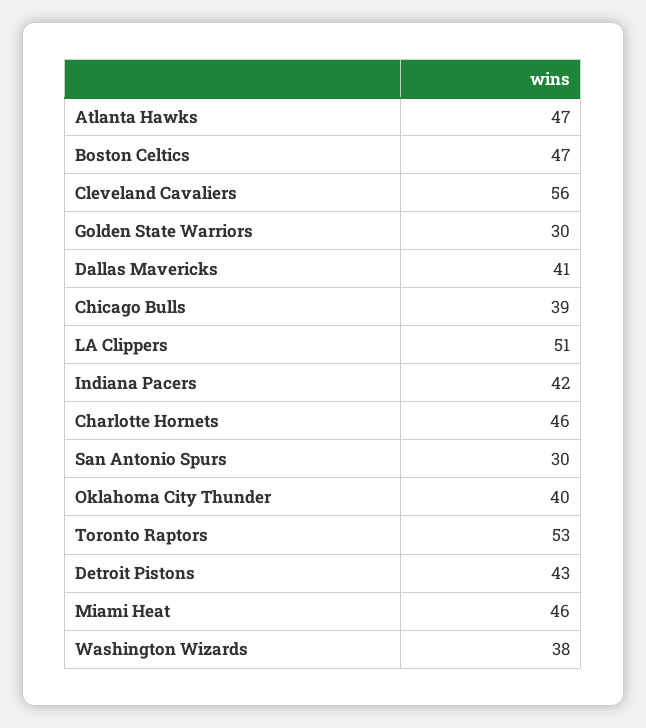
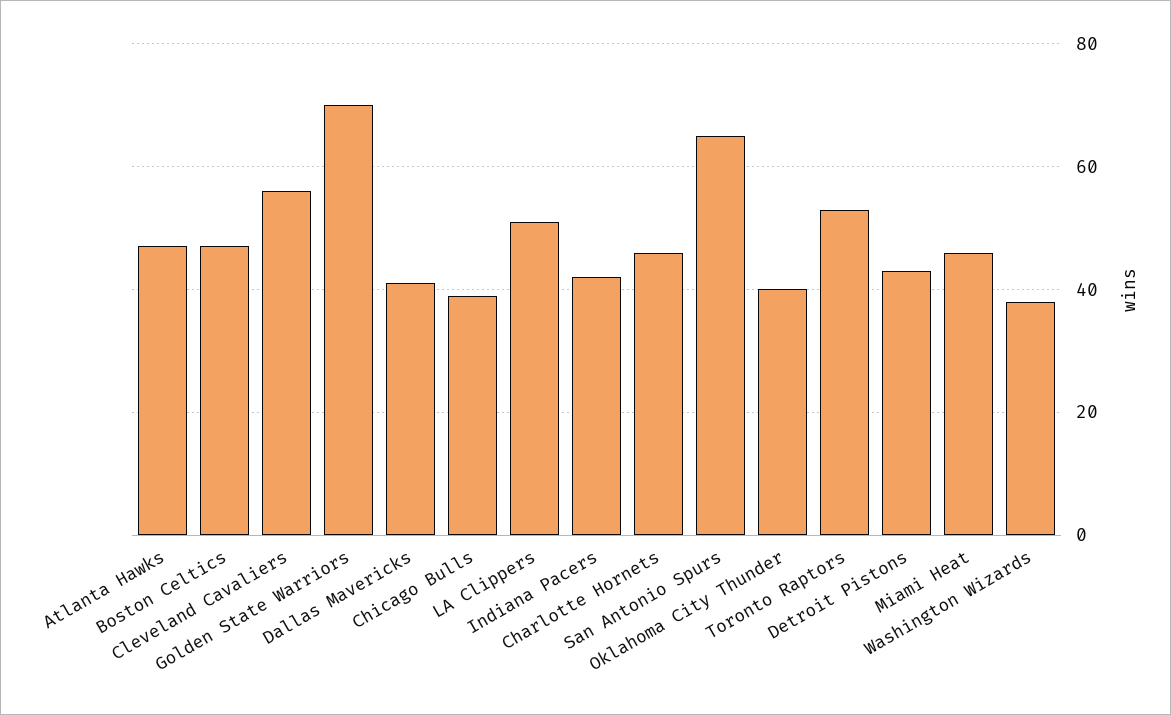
Golden State Warriors: 30 -> 70
San Antonio Spurs: 30 -> 65

